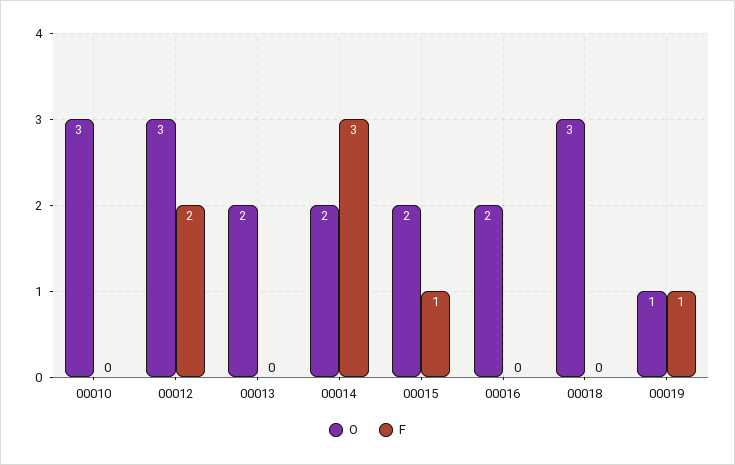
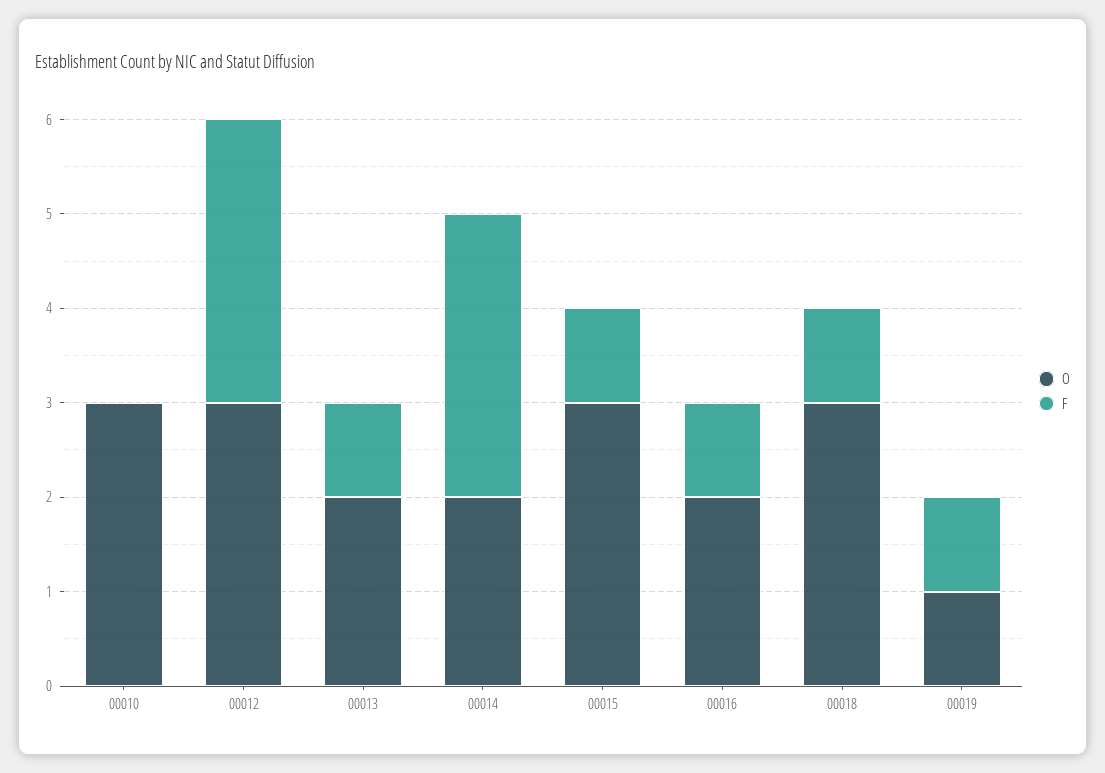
F, 00012: 2 -> 3
F, 00013: 0 -> 1
O, 00015: 2 -> 3
F, 00016: 0 -> 1
F, 00018: 0 -> 1

